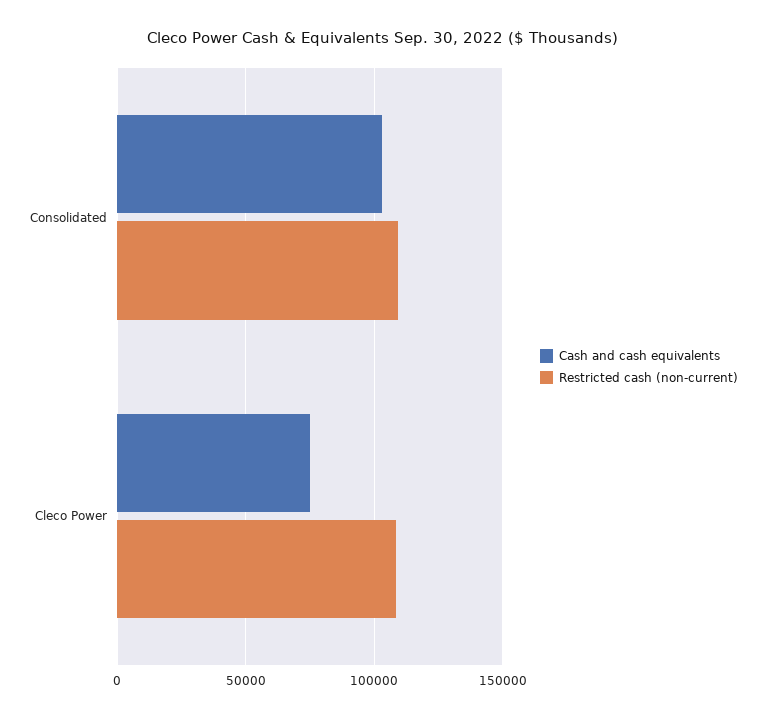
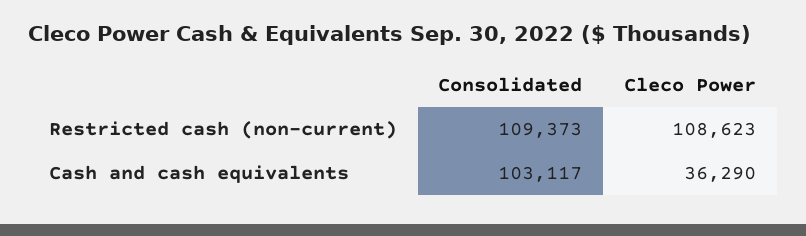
Cash and cash equivalents, Cleco Power: 75000 -> 36290

